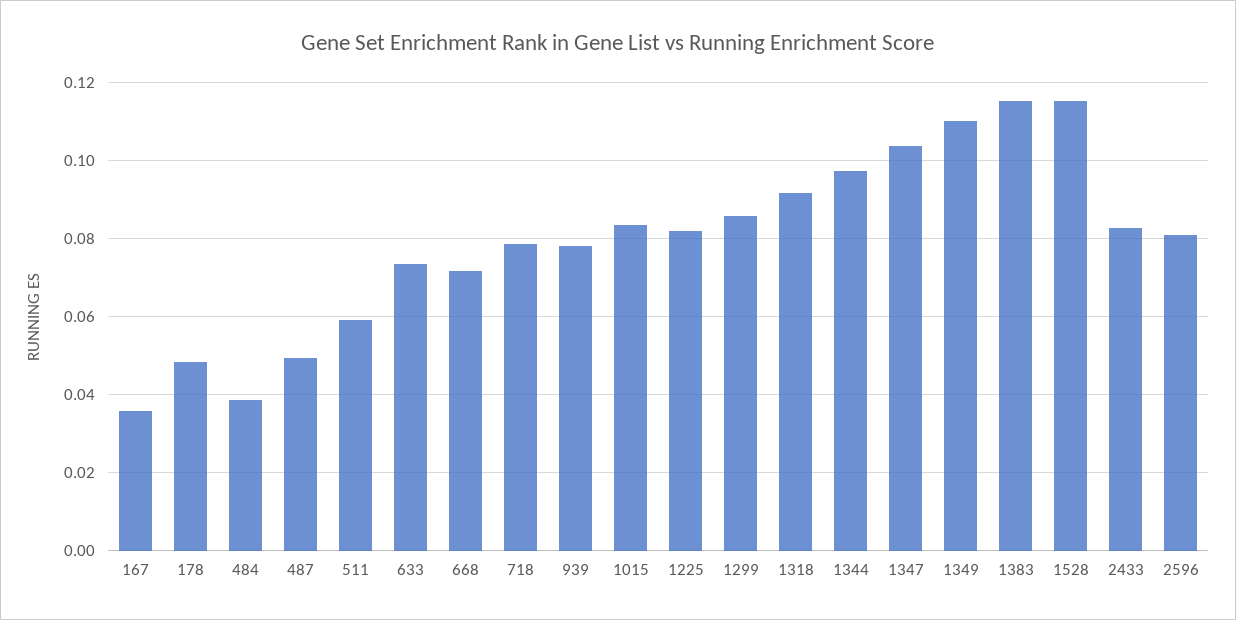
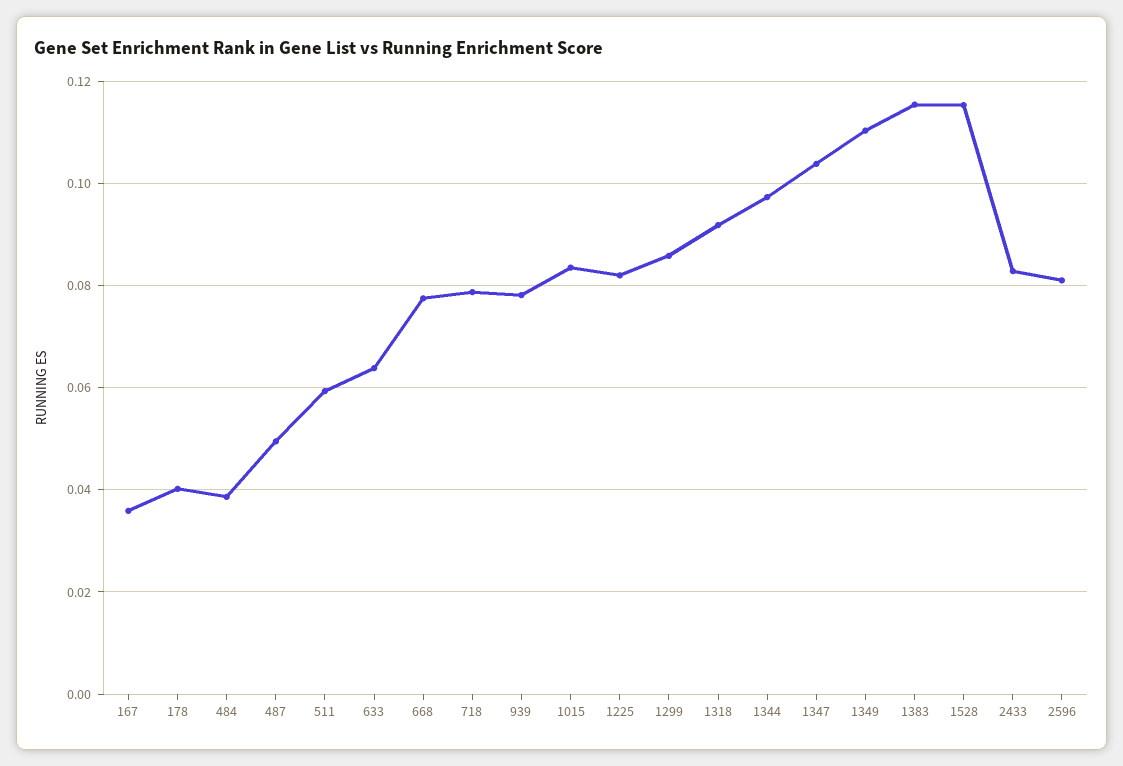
178: 0.048 -> 0.04
633: 0.074 -> 0.064
668: 0.072 -> 0.078

